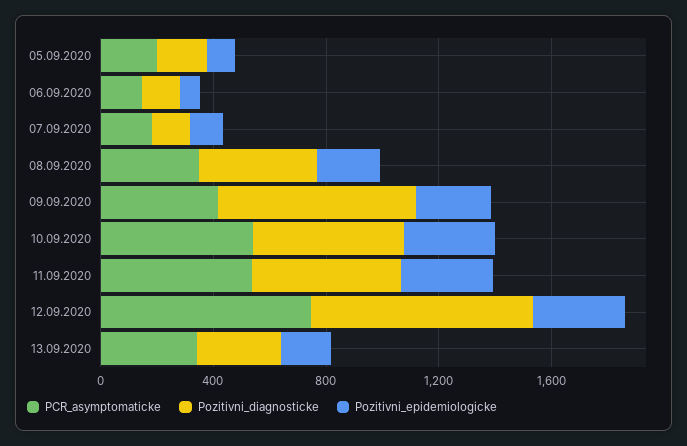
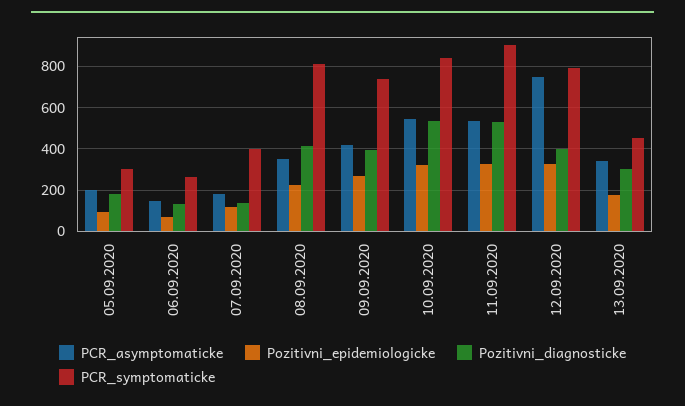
Pozitivni_diagnosticke, 09.09.2020: 700 -> 400
Pozitivni_diagnosticke, 12.09.2020: 800 -> 400
PCR_symptomaticke, 05.09.2020: none -> 300
PCR_symptomaticke, 06.09.2020: none -> 250
PCR_symptomaticke, 07.09.2020: none -> 400
PCR_symptomaticke, 08.09.2020: none -> 800
PCR_symptomaticke, 09.09.2020: none -> 750
PCR_symptomaticke, 10.09.2020: none -> 850
PCR_symptomaticke, 11.09.2020: none -> 900
PCR_symptomaticke, 12.09.2020: none -> 800
PCR_symptomaticke, 13.09.2020: none -> 450

